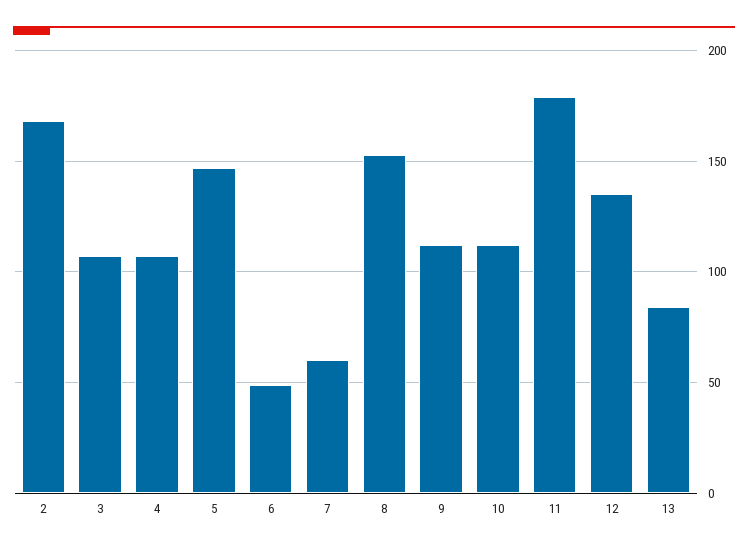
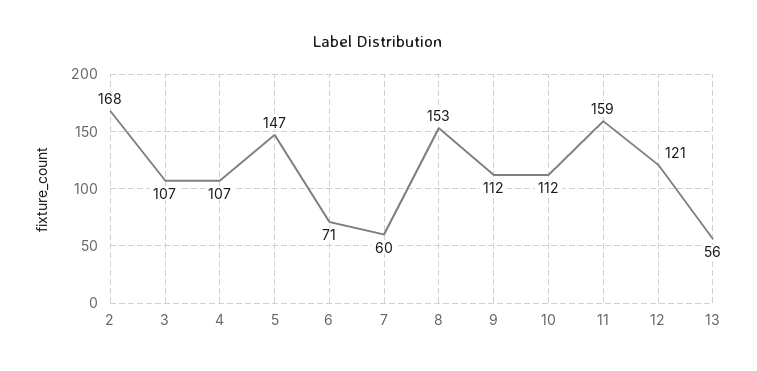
6: 50 -> 71
11: 180 -> 159
12: 135 -> 121
13: 85 -> 56

